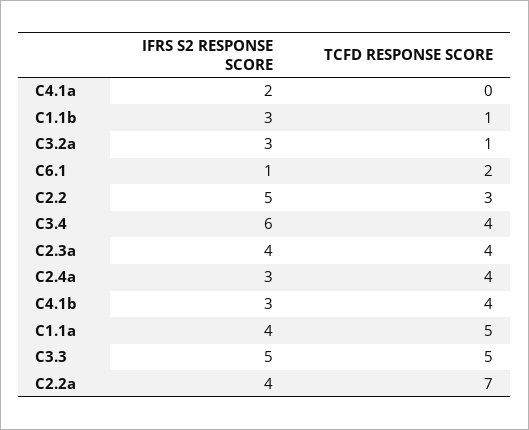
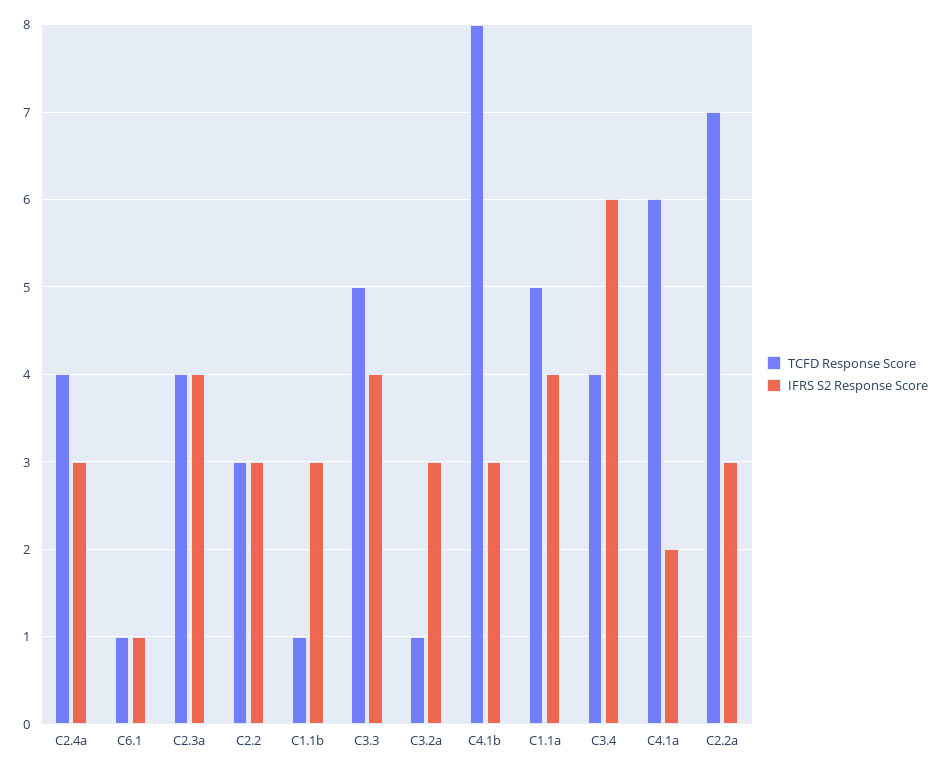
TCFD RESPONSE SCORE, C4.1a: 0 -> 6
TCFD RESPONSE SCORE, C6.1: 2 -> 1
IFRS S2 RESPONSE SCORE, C2.2: 5 -> 3
TCFD RESPONSE SCORE, C4.1b: 4 -> 8
IFRS S2 RESPONSE SCORE, C3.3: 5 -> 4
IFRS S2 RESPONSE SCORE, C2.2a: 4 -> 3

